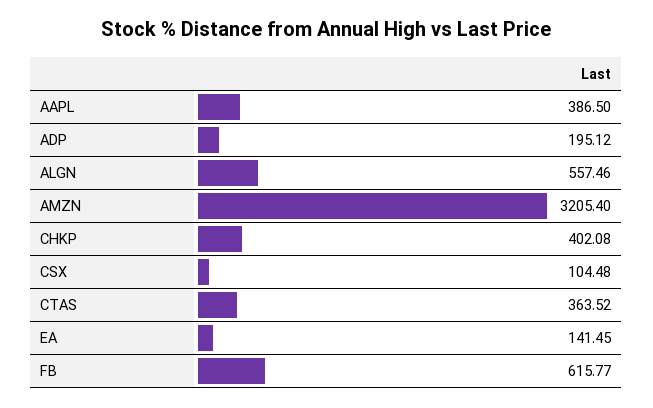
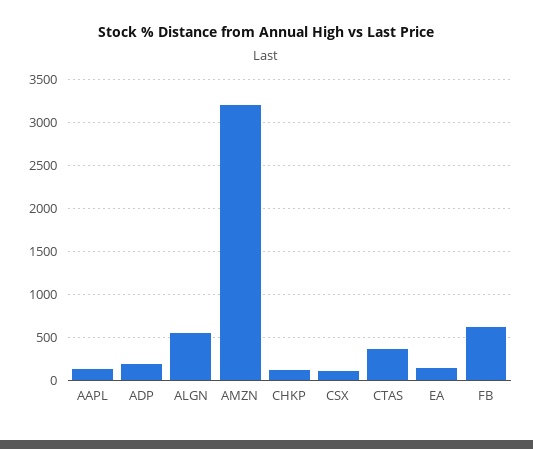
AAPL: 386.5 -> 100
CHKP: 402.08 -> 100

